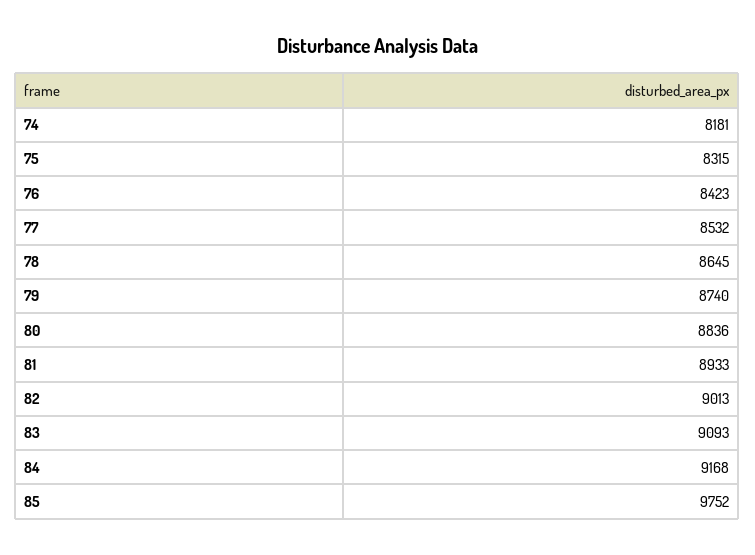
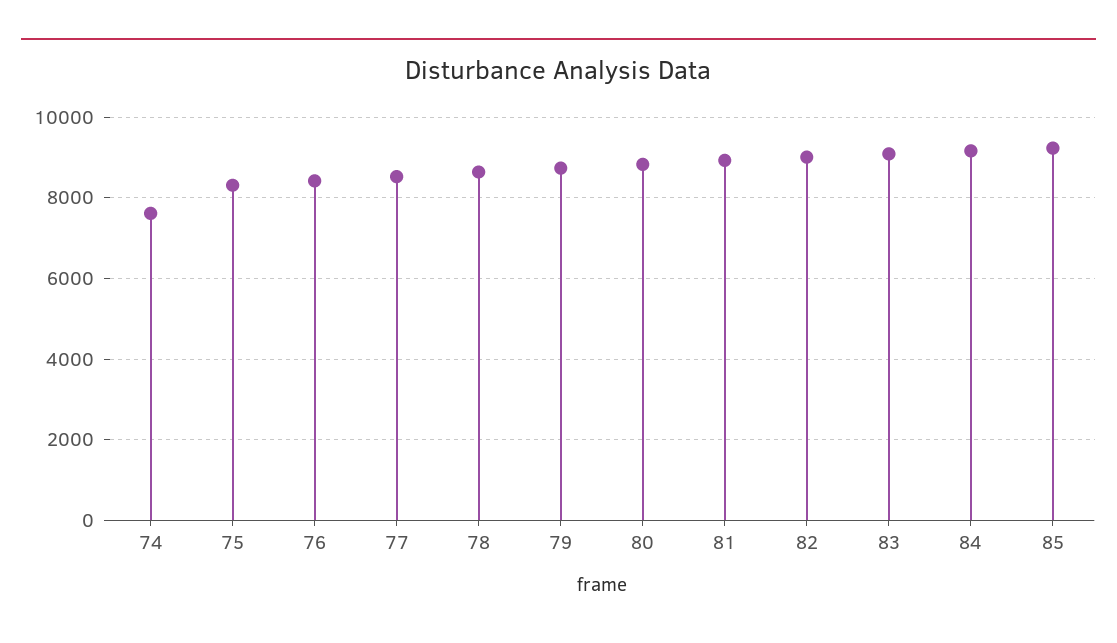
74: 8181 -> 7600
85: 9752 -> 9200

